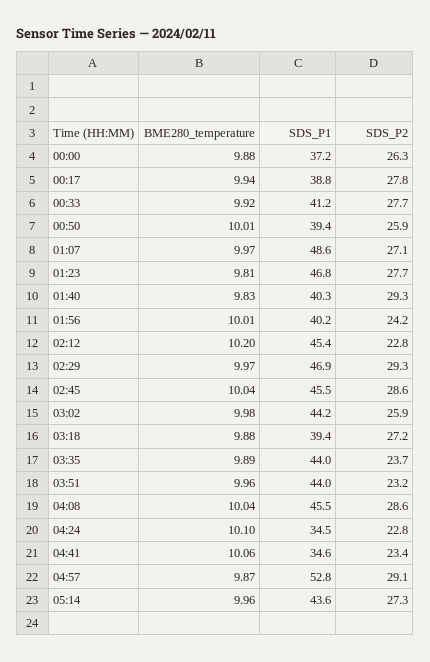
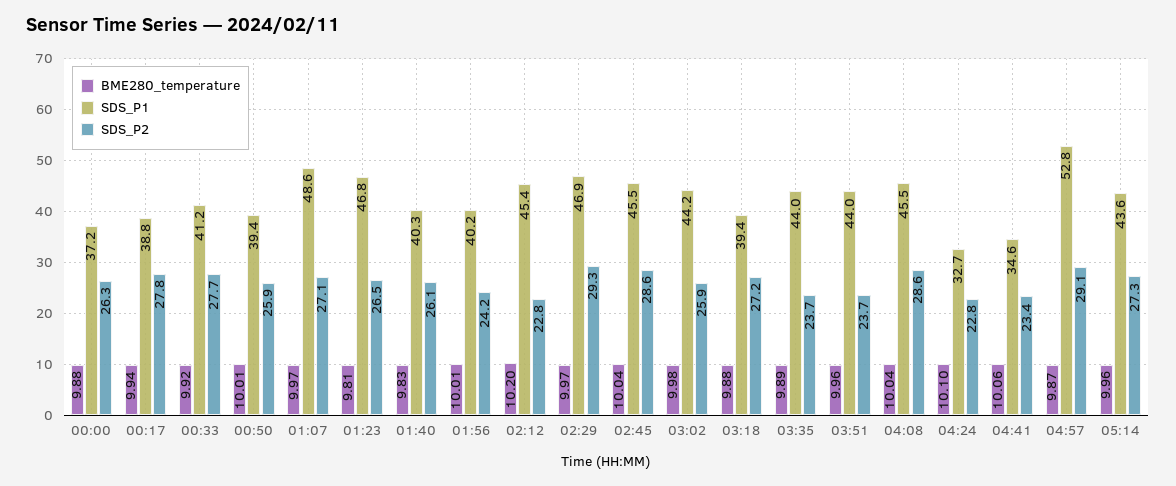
SDS_P2, 01:23: 27.7 -> 26.5
SDS_P2, 01:40: 29.3 -> 26.1
SDS_P2, 03:51: 23.2 -> 23.7
SDS_P1, 04:24: 34.5 -> 32.7

